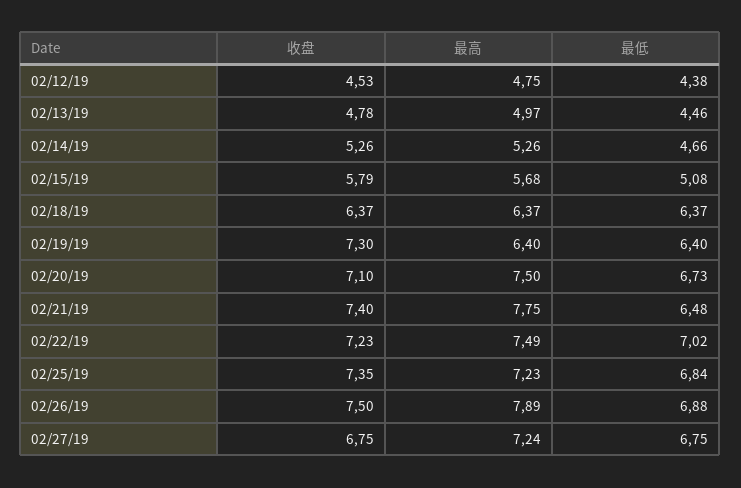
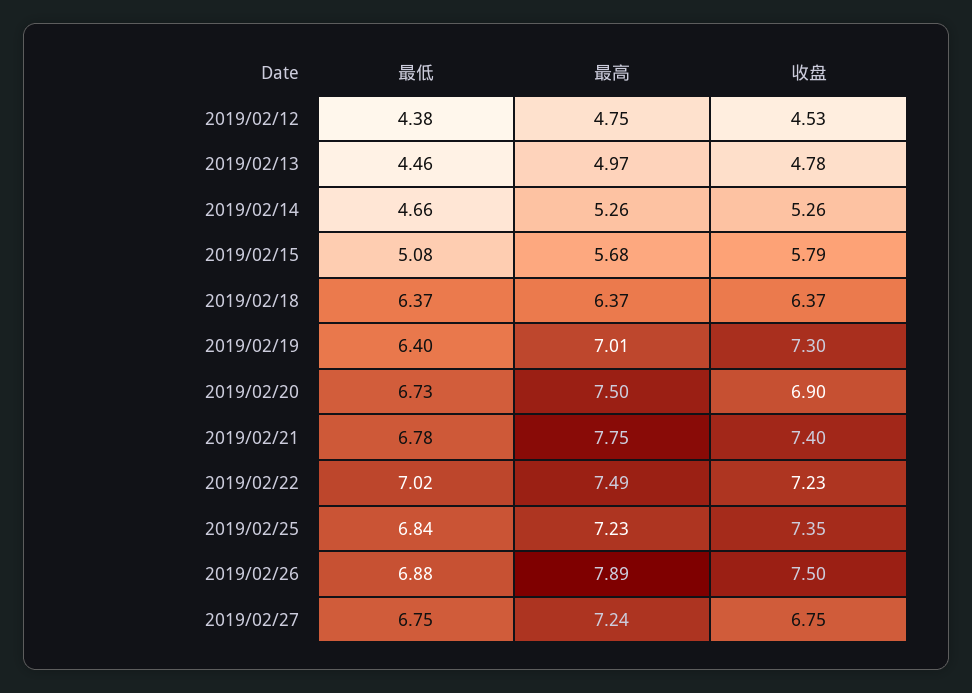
最高, 02/19/19: 6.4 -> 7.01
收盘, 02/20/19: 7.1 -> 6.9
最低, 02/21/19: 6.48 -> 6.78

